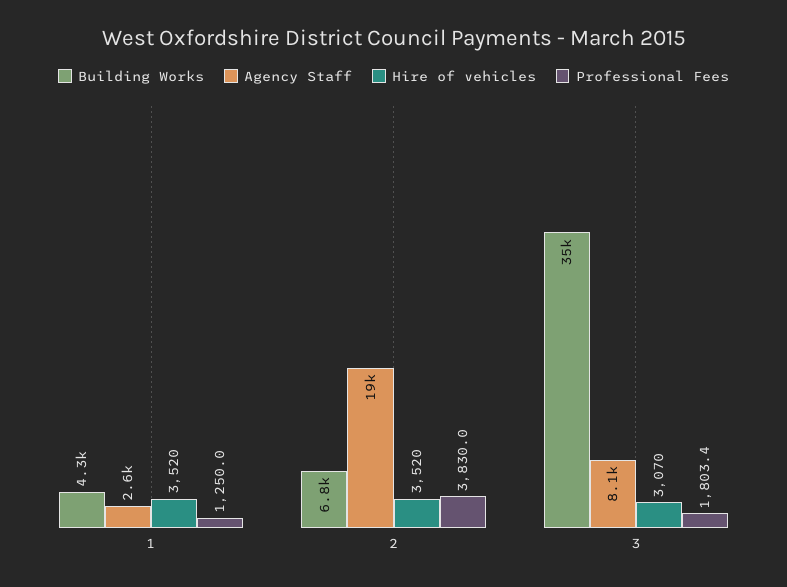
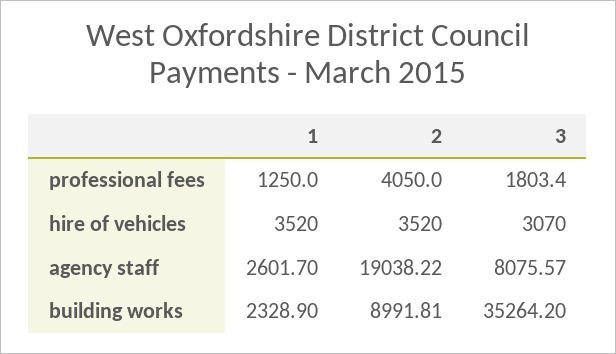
Building Works, 1: 4300 -> 2328.9
Building Works, 2: 6800 -> 8991.81
Professional Fees, 2: 3830 -> 4050

